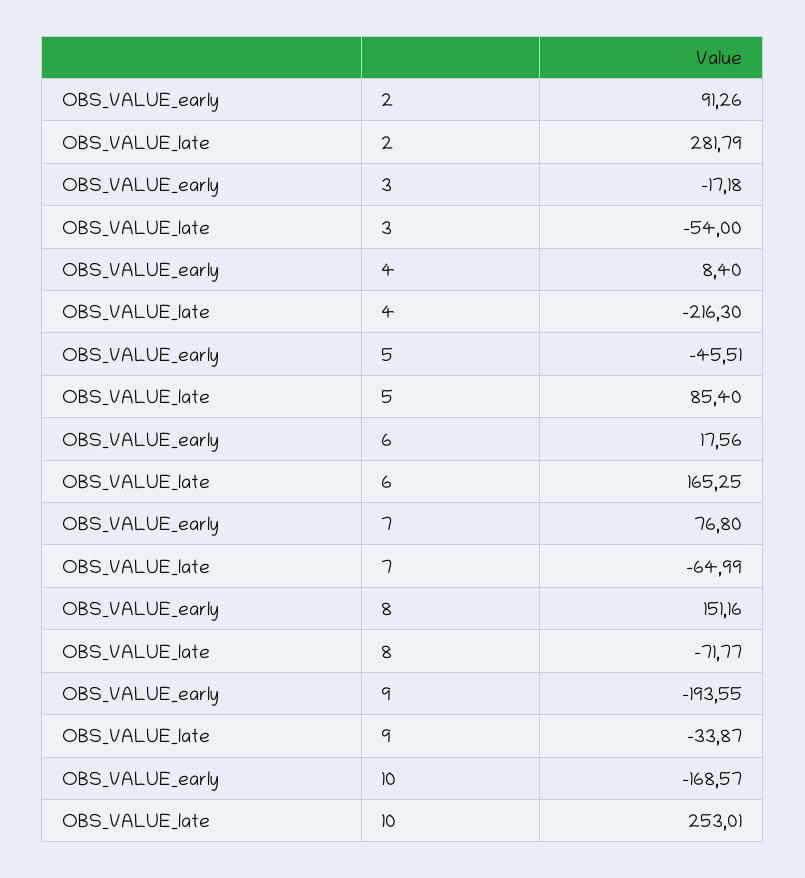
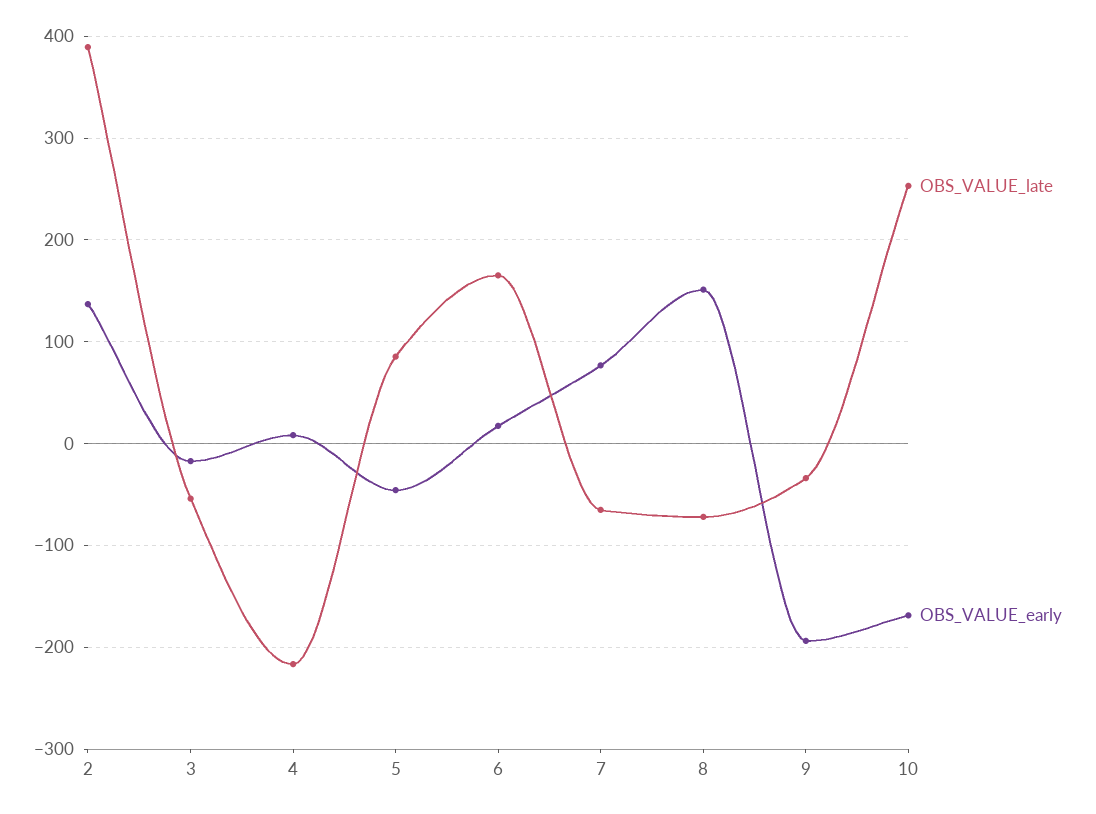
OBS_VALUE_early, 2: 91.26 -> 140
OBS_VALUE_late, 2: 281.79 -> 390

